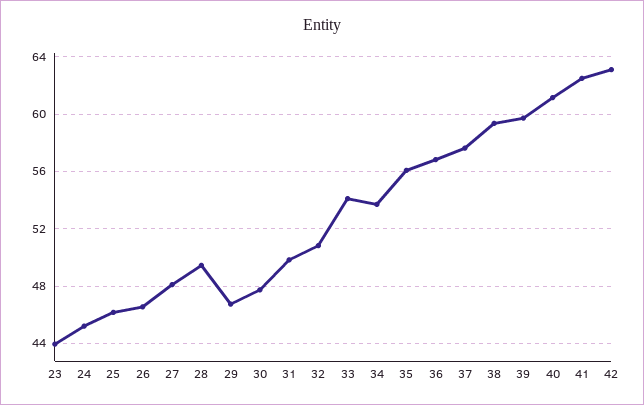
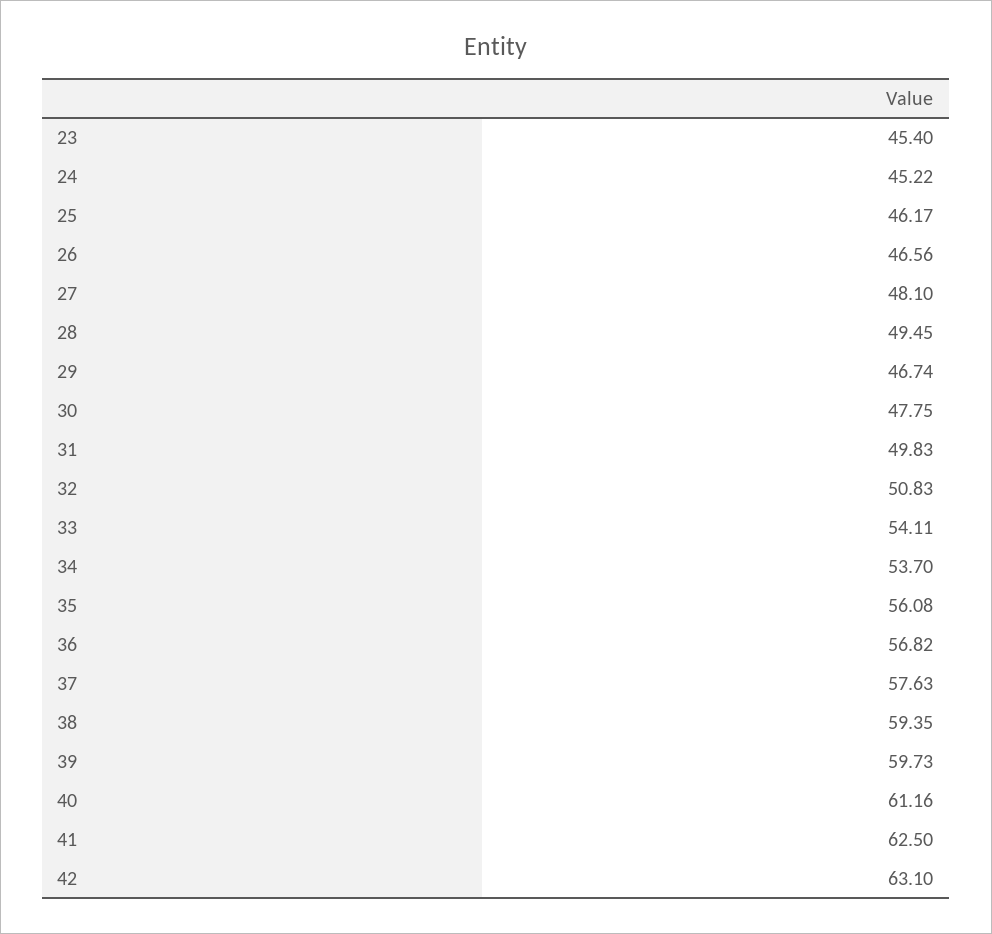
23: 44 -> 45.4

